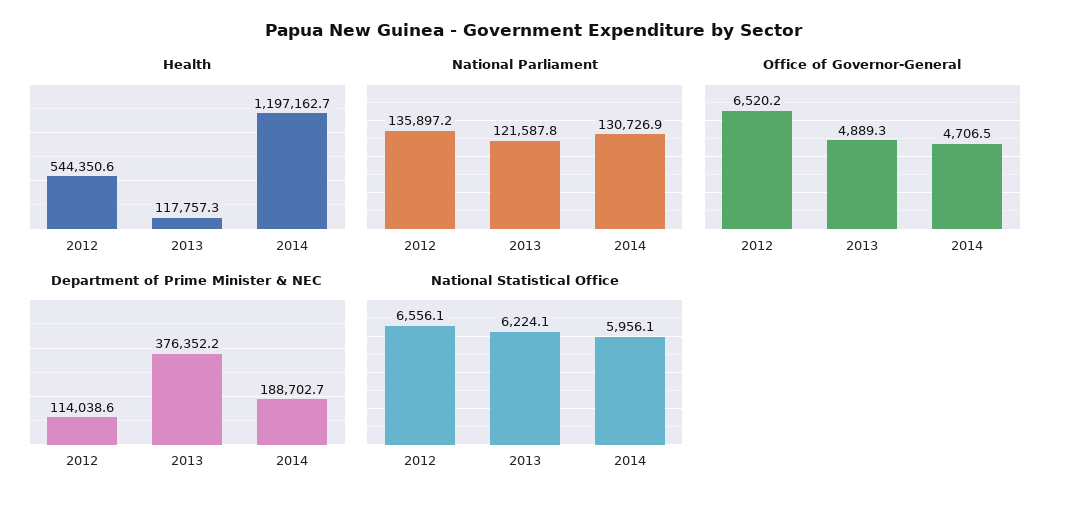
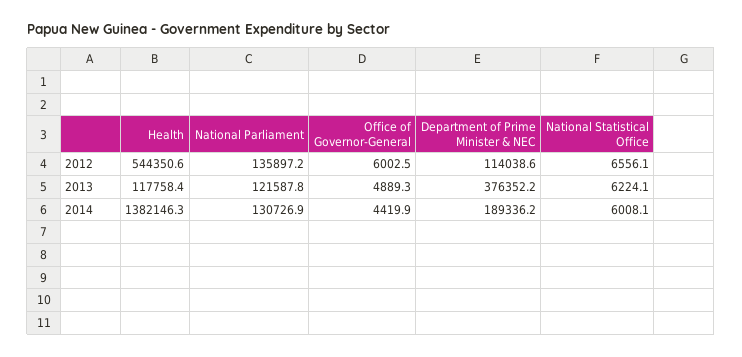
Health, 2013: 117757.3 -> 117758.4
Health, 2014: 1197162.7 -> 1382146.3
Office of Governor-General, 2012: 6520.2 -> 6002.5
Office of Governor-General, 2014: 4706.5 -> 4419.9
Department of Prime Minister & NEC, 2014: 188702.7 -> 189336.2
National Statistical Office, 2014: 5956.1 -> 6008.1

